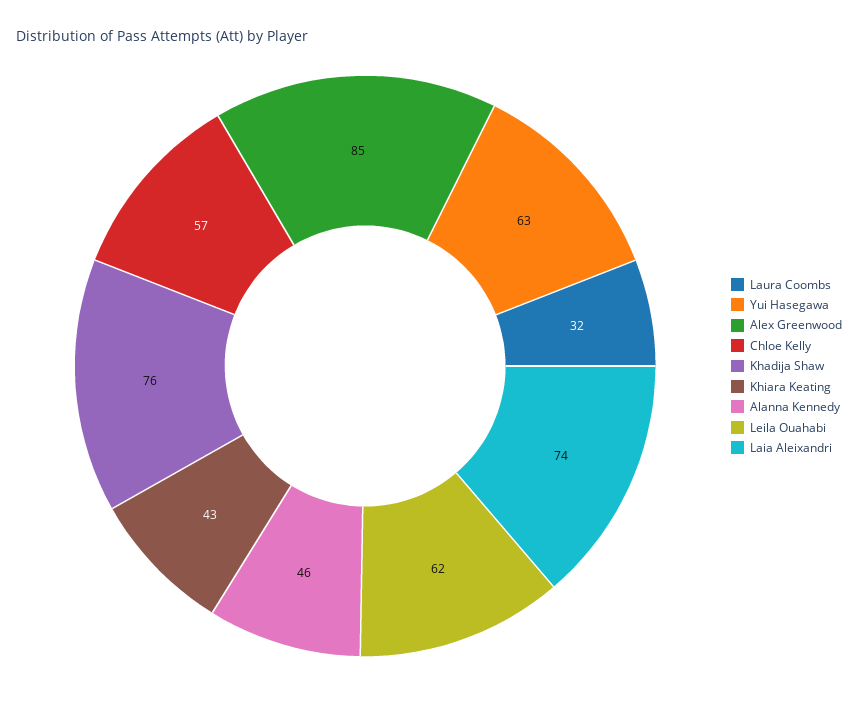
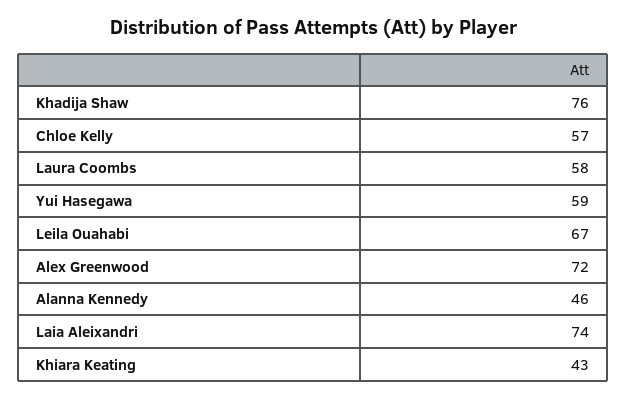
Laura Coombs: 32 -> 58
Yui Hasegawa: 63 -> 59
Alex Greenwood: 85 -> 72
Leila Ouahabi: 62 -> 67

